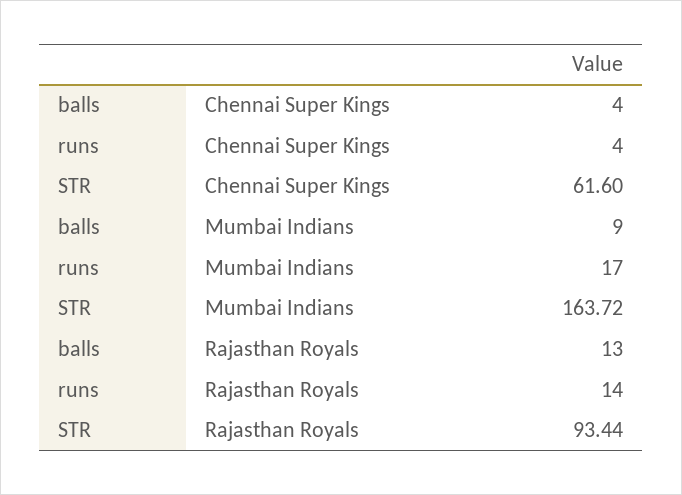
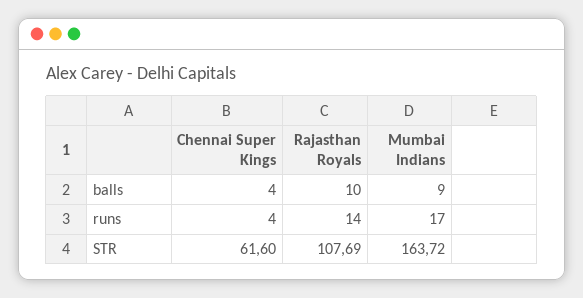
balls, Rajasthan Royals: 13 -> 10
STR, Rajasthan Royals: 93.44 -> 107.69

